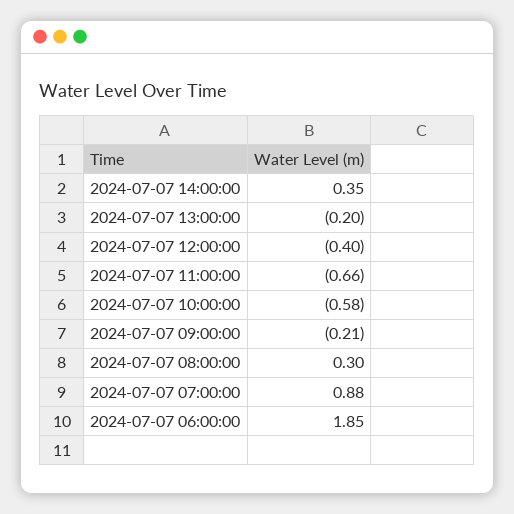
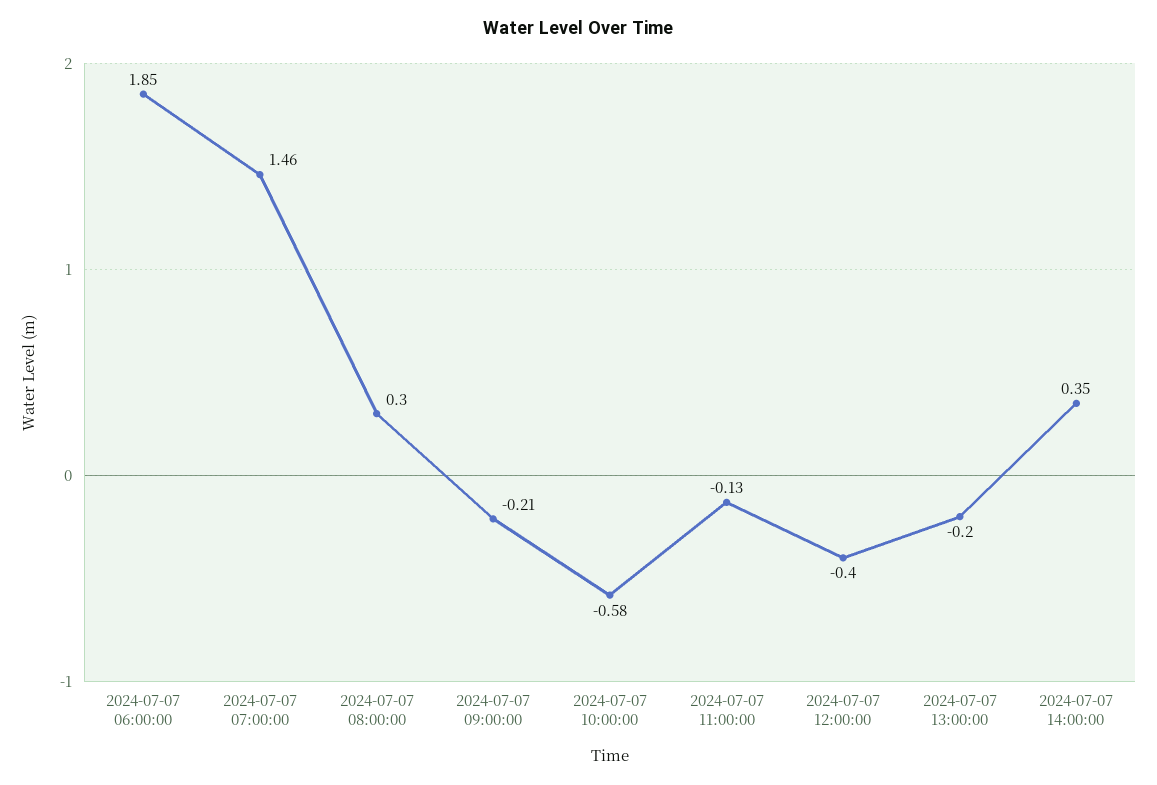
2024-07-07 11:00:00: -0.66 -> -0.13
2024-07-07 07:00:00: 0.88 -> 1.46

